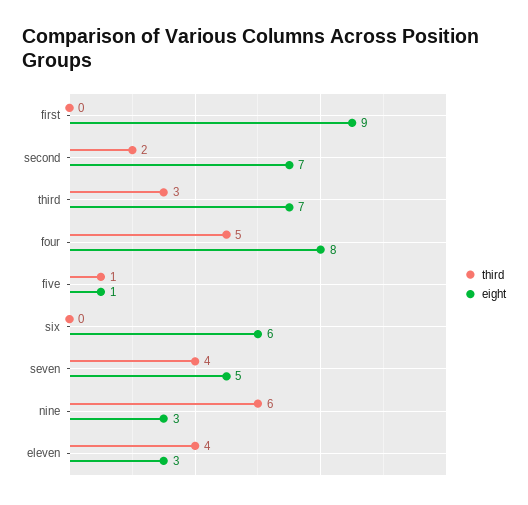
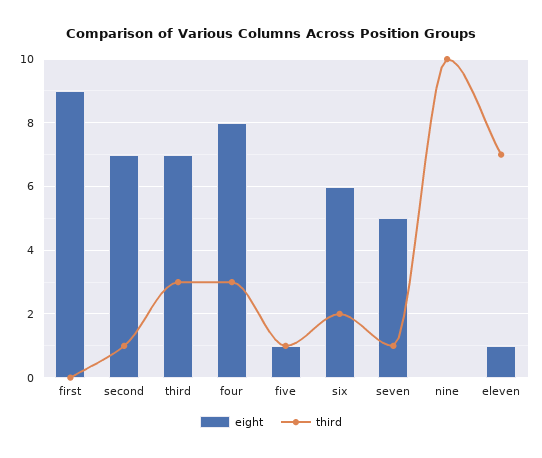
third, second: 2 -> 1
third, four: 5 -> 3
third, six: 0 -> 2
third, seven: 4 -> 1
third, nine: 6 -> 10
eight, nine: 3 -> 0
third, eleven: 4 -> 7
eight, eleven: 3 -> 1

